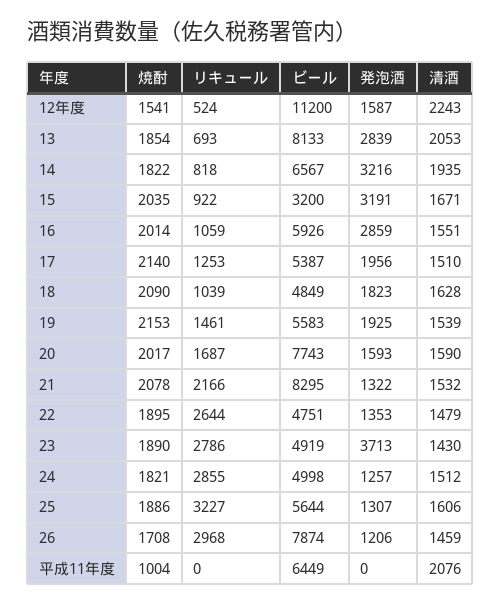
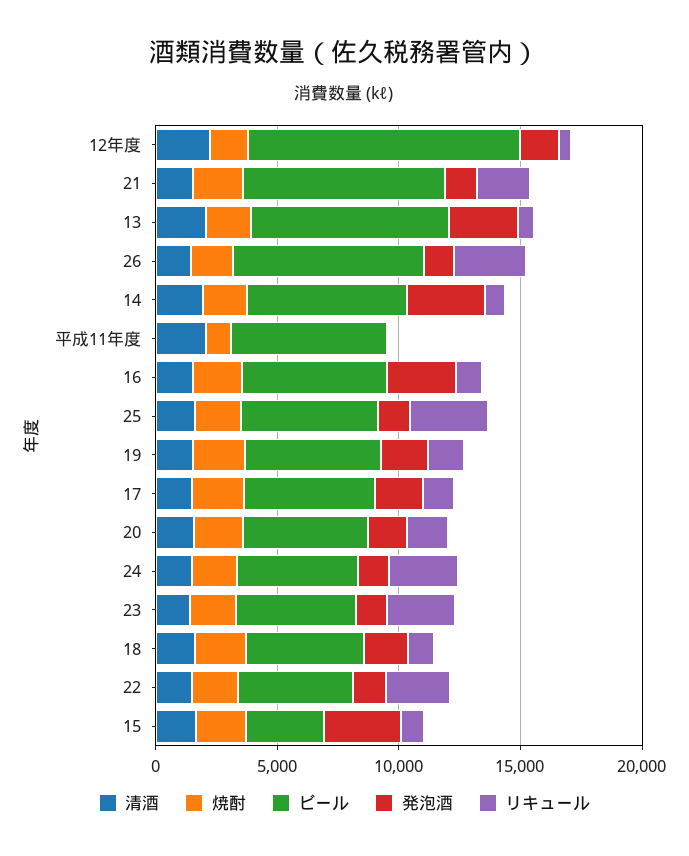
ビール, 20: 7743 -> 5000
発泡酒, 23: 3713 -> 1000

